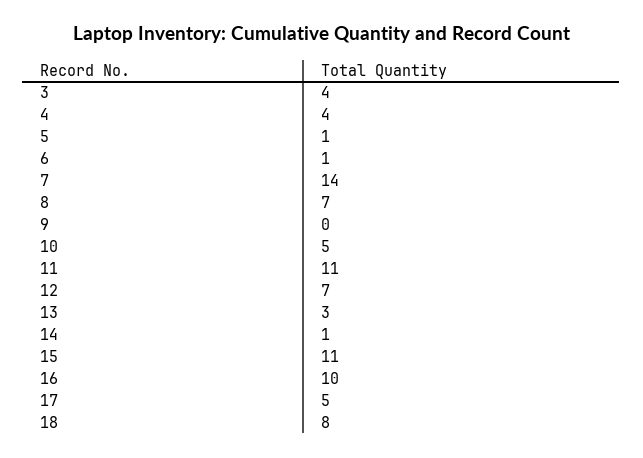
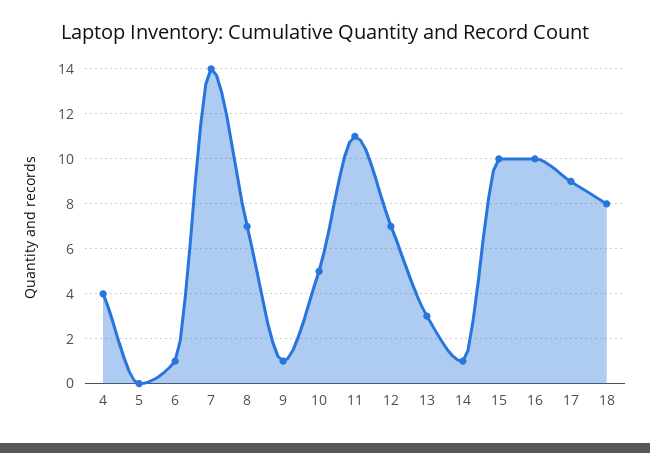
3: 4 -> none
5: 1 -> 0
9: 0 -> 1
15: 11 -> 10
17: 5 -> 9

